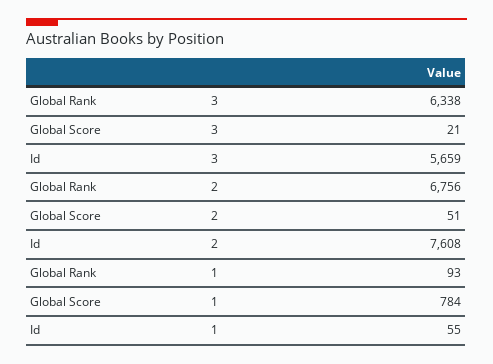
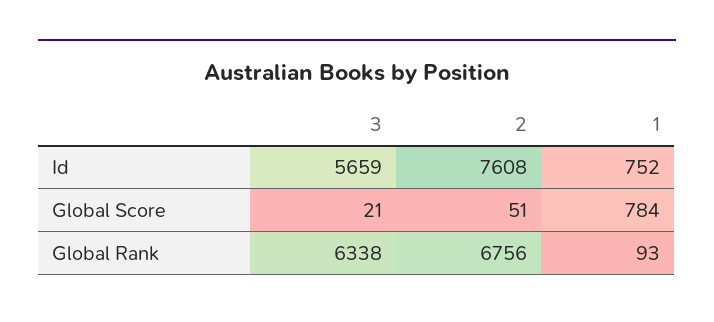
Id, 1: 55 -> 752

